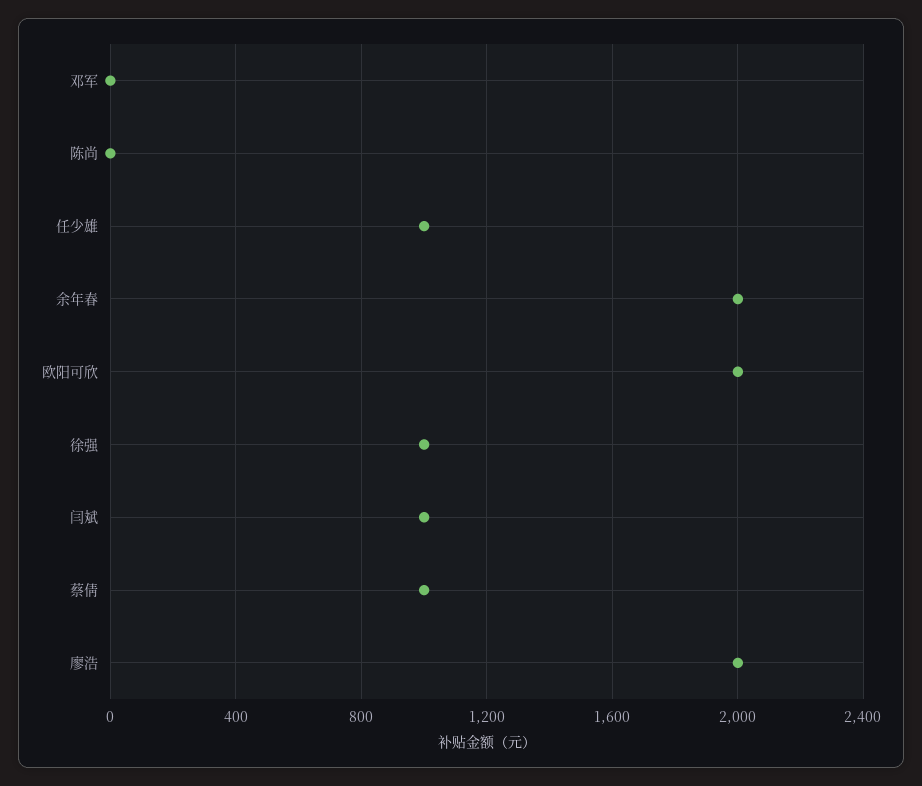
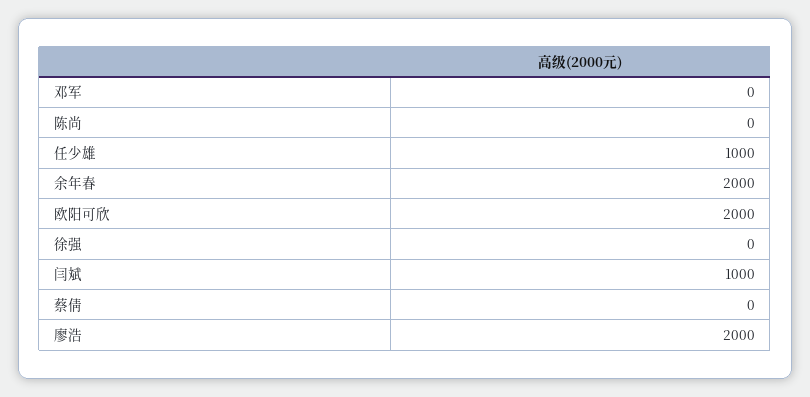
徐强: 1000 -> 0
蔡倩: 1000 -> 0

